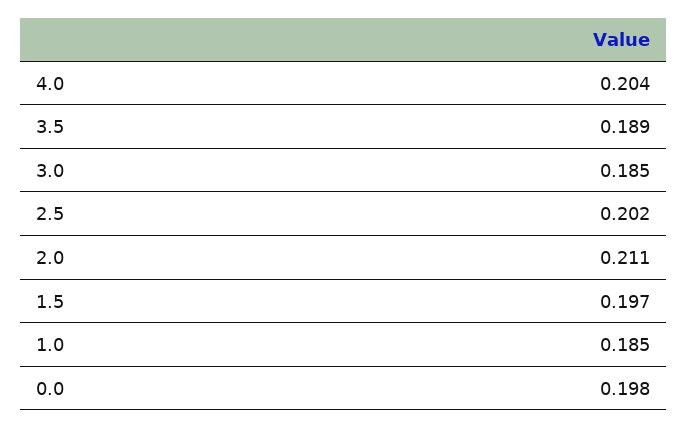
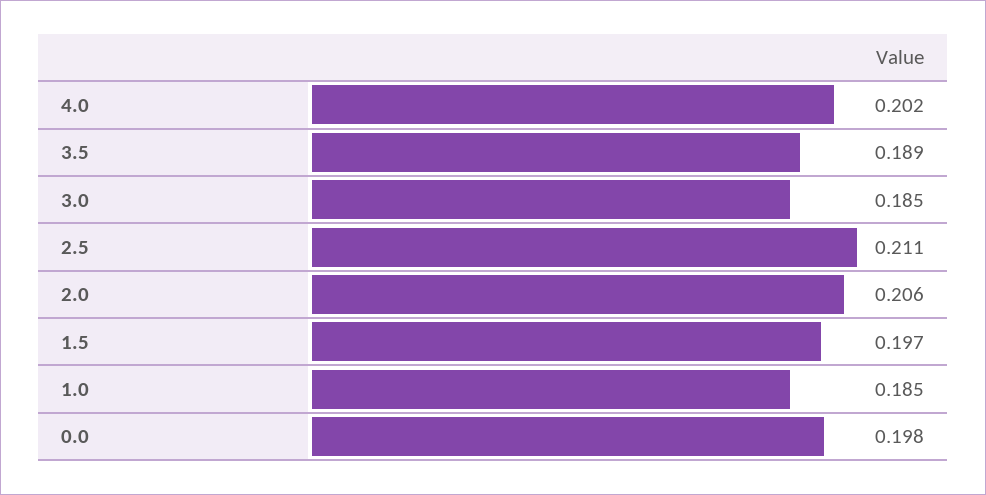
4.0: 0.204 -> 0.202
2.5: 0.202 -> 0.211
2.0: 0.211 -> 0.206

